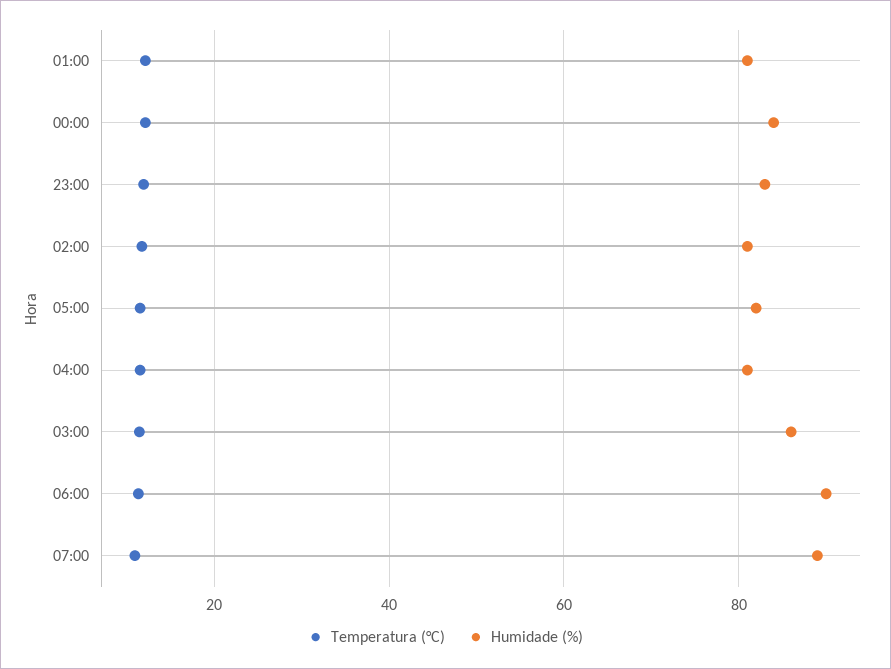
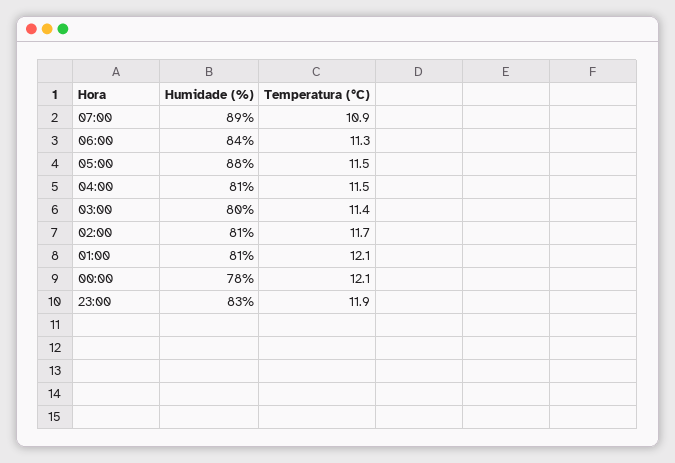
Humidade (%), 00:00: 84 -> 78
Humidade (%), 05:00: 82 -> 88
Humidade (%), 03:00: 86 -> 80
Humidade (%), 06:00: 90 -> 84

